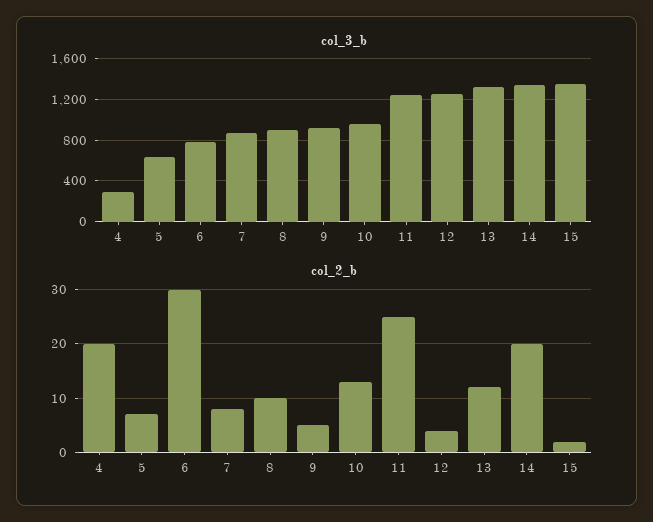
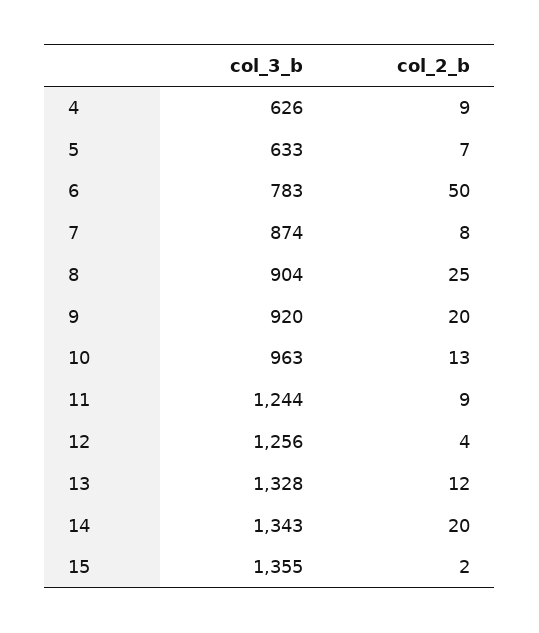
col_3_b, 4: 300 -> 626
col_2_b, 4: 20 -> 9
col_2_b, 6: 30 -> 50
col_2_b, 8: 10 -> 25
col_2_b, 9: 5 -> 20
col_2_b, 11: 25 -> 9

